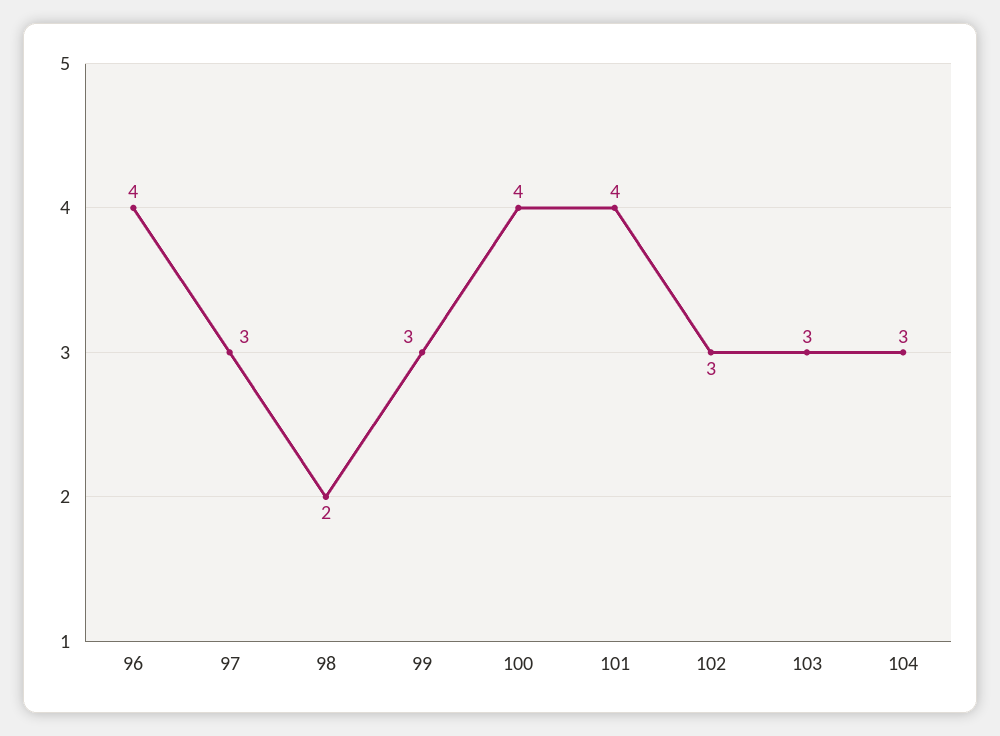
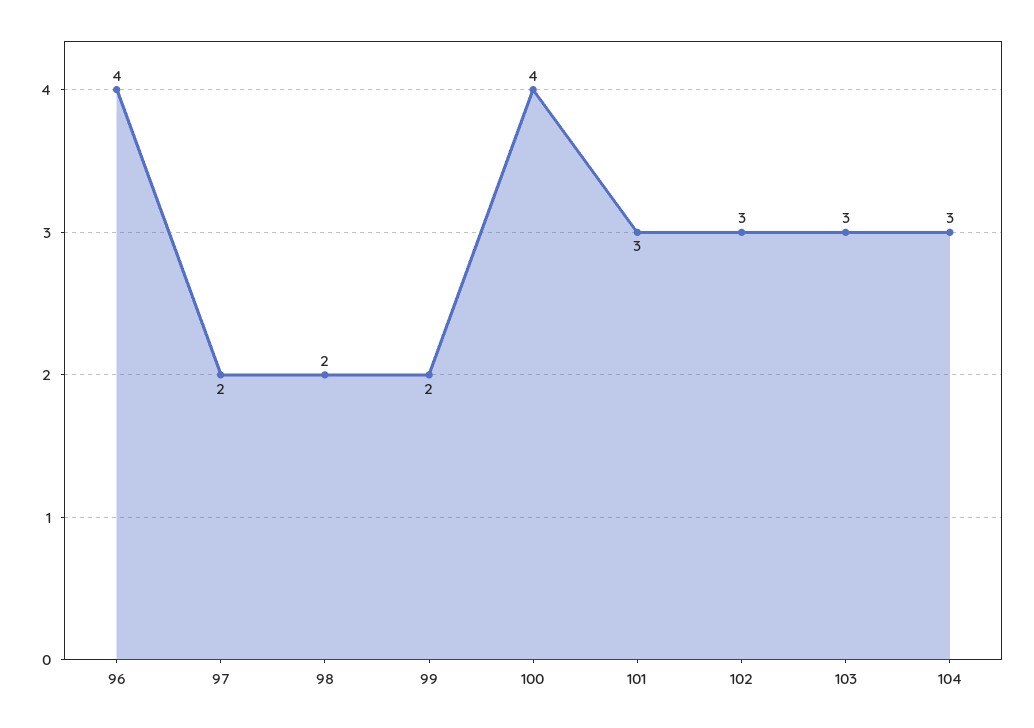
97: 3 -> 2
99: 3 -> 2
101: 4 -> 3

